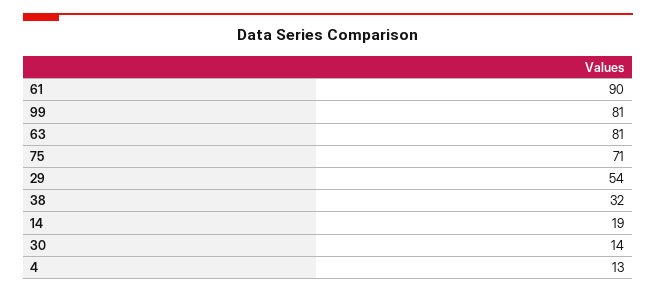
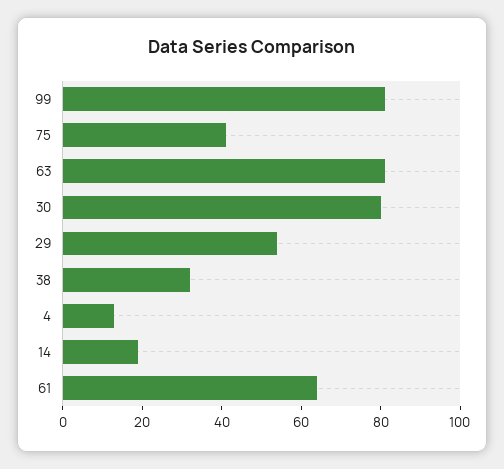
61: 90 -> 65
75: 71 -> 40
30: 14 -> 80

